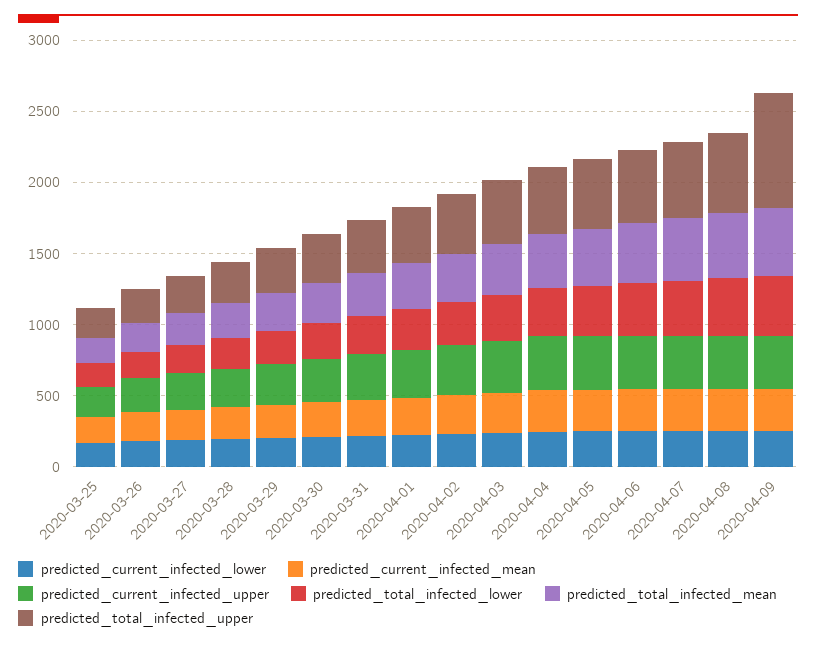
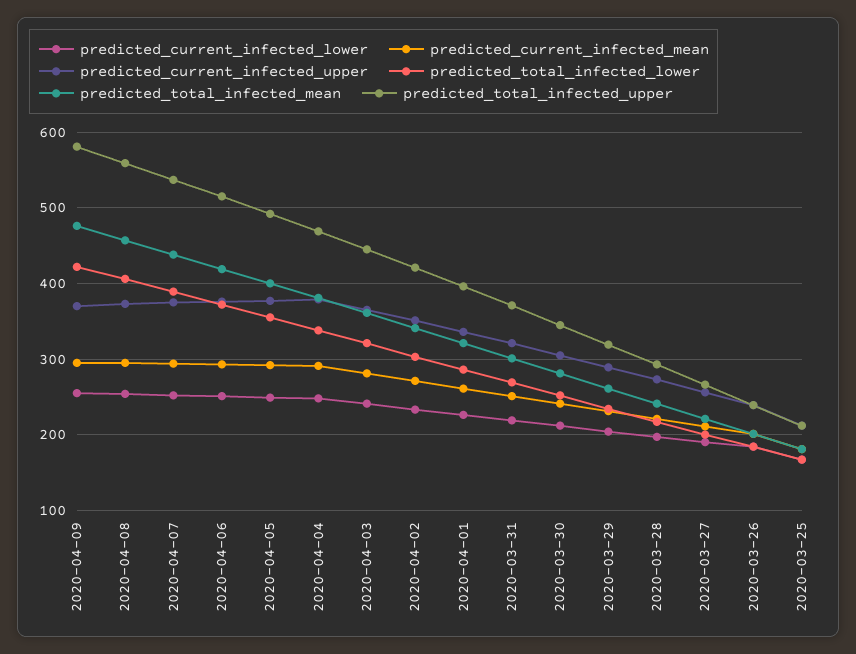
predicted_total_infected_upper, 2020-04-09: 800 -> 580

